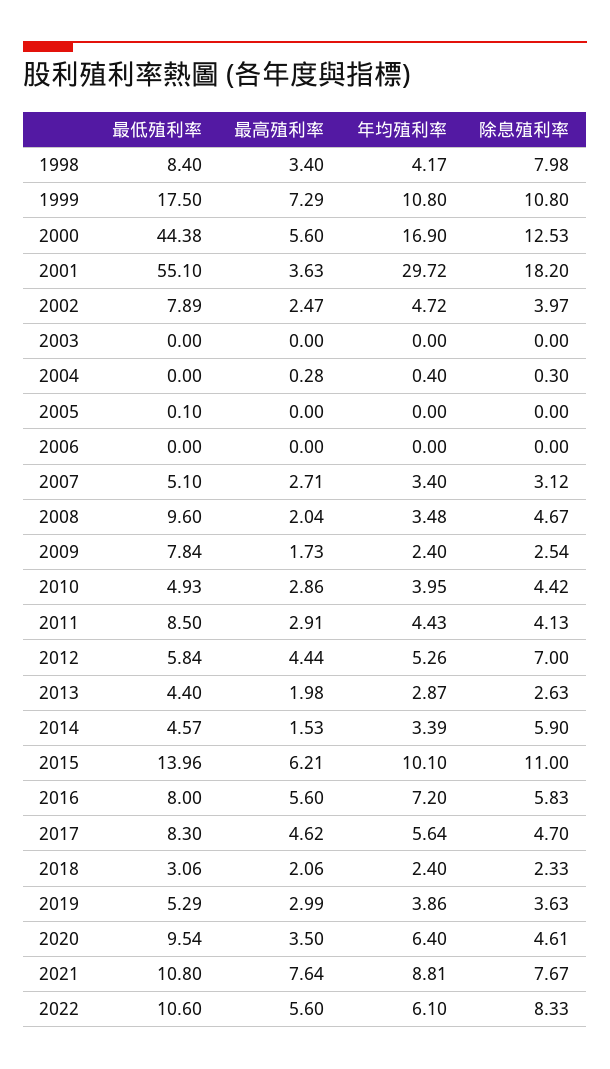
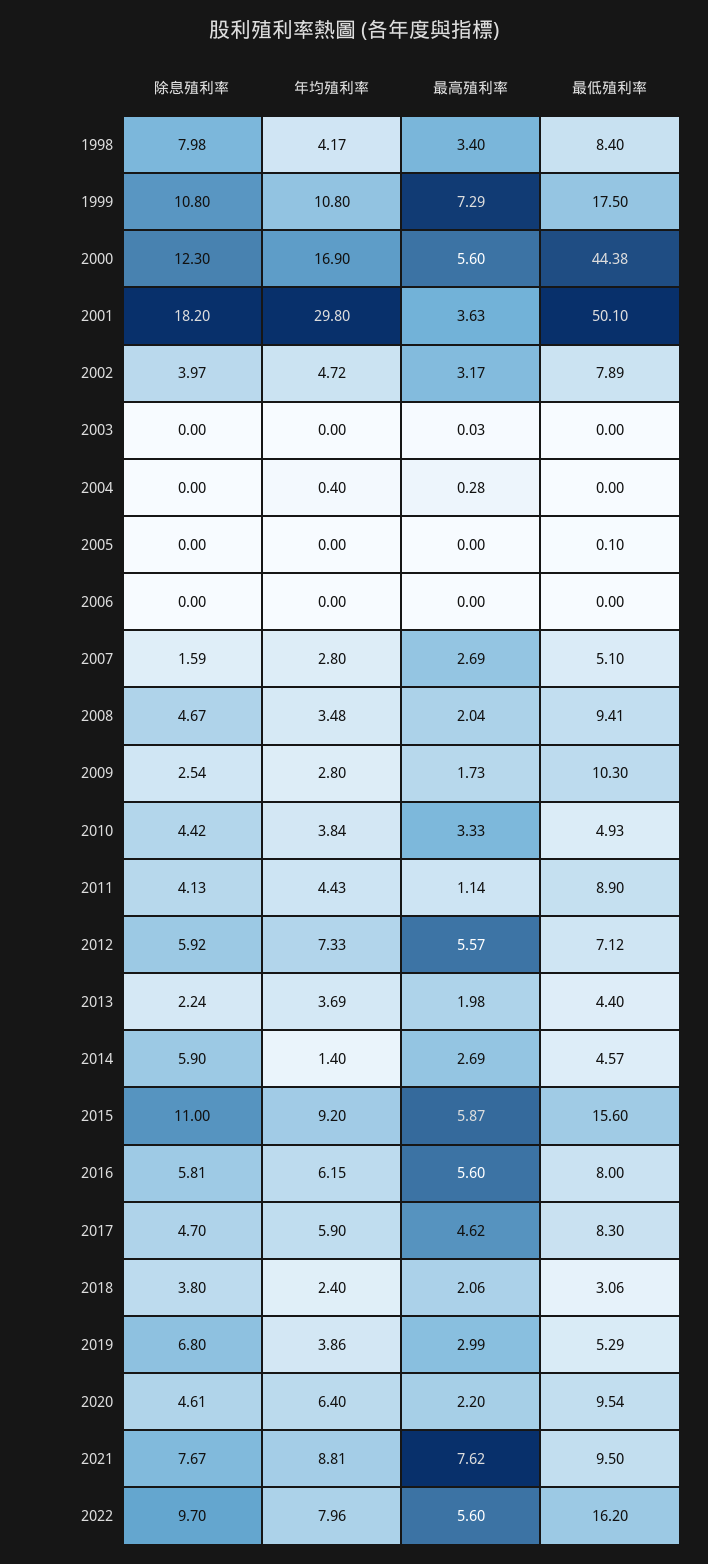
除息殖利率, 2000: 12.53 -> 12.3
最低殖利率, 2001: 55.1 -> 50.1
年均殖利率, 2001: 29.72 -> 29.8
最高殖利率, 2002: 2.47 -> 3.17
最高殖利率, 2003: 0 -> 0.03
除息殖利率, 2004: 0.3 -> 0
最高殖利率, 2007: 2.71 -> 2.69
年均殖利率, 2007: 3.4 -> 2.8
除息殖利率, 2007: 3.12 -> 1.59
最低殖利率, 2008: 9.6 -> 9.41
最低殖利率, 2009: 7.84 -> 10.3
年均殖利率, 2009: 2.4 -> 2.8
最高殖利率, 2010: 2.86 -> 3.33
年均殖利率, 2010: 3.95 -> 3.84
最低殖利率, 2011: 8.5 -> 8.9
最高殖利率, 2011: 2.91 -> 1.14
最低殖利率, 2012: 5.84 -> 7.12
最高殖利率, 2012: 4.44 -> 5.57
年均殖利率, 2012: 5.26 -> 7.33
除息殖利率, 2012: 7 -> 5.92
年均殖利率, 2013: 2.87 -> 3.69
除息殖利率, 2013: 2.63 -> 2.24
最高殖利率, 2014: 1.53 -> 2.69
年均殖利率, 2014: 3.39 -> 1.4
最低殖利率, 2015: 13.96 -> 15.6
最高殖利率, 2015: 6.21 -> 5.87
年均殖利率, 2015: 10.1 -> 9.2
年均殖利率, 2016: 7.2 -> 6.15
除息殖利率, 2016: 5.83 -> 5.81
年均殖利率, 2017: 5.64 -> 5.9
除息殖利率, 2018: 2.33 -> 3.8
除息殖利率, 2019: 3.63 -> 6.8
最高殖利率, 2020: 3.5 -> 2.2
最低殖利率, 2021: 10.8 -> 9.5
最高殖利率, 2021: 7.64 -> 7.62
最低殖利率, 2022: 10.6 -> 16.2
年均殖利率, 2022: 6.1 -> 7.96
除息殖利率, 2022: 8.33 -> 9.7

